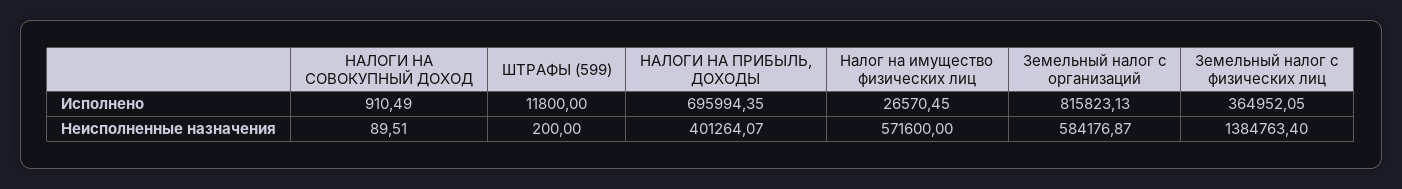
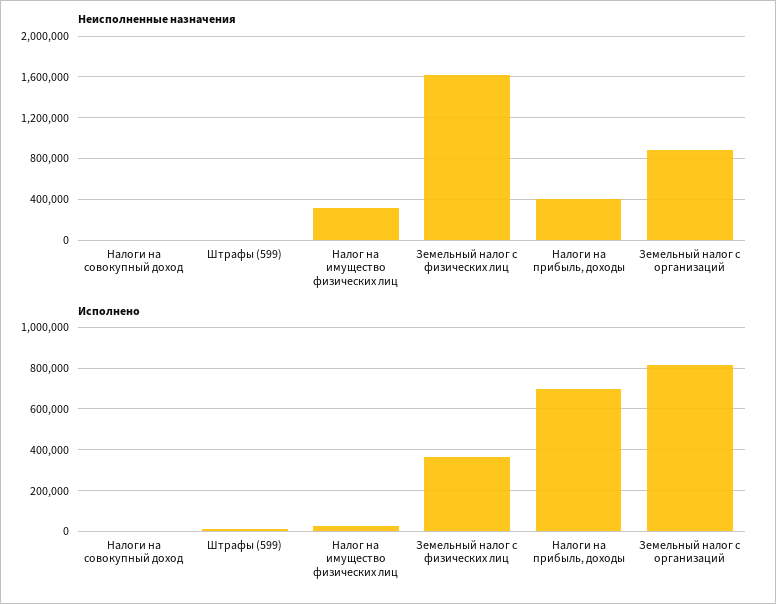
Неисполненные назначения, Налог на имущество физических лиц: 571600 -> 300000
Неисполненные назначения, Земельный налог с организаций: 584176.87 -> 900000
Неисполненные назначения, Земельный налог с физических лиц: 1384763.4 -> 1600000

